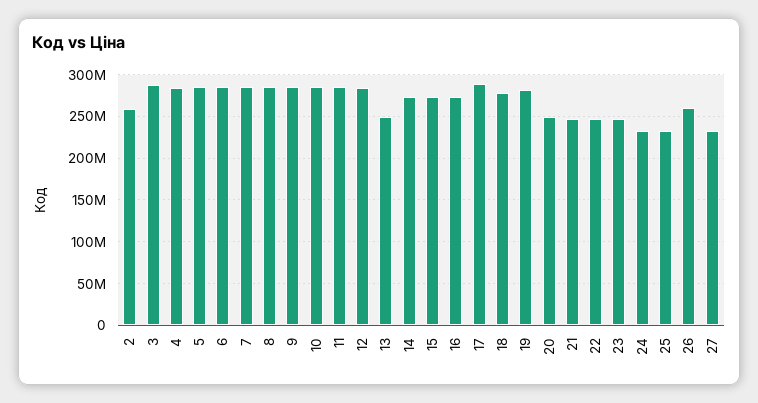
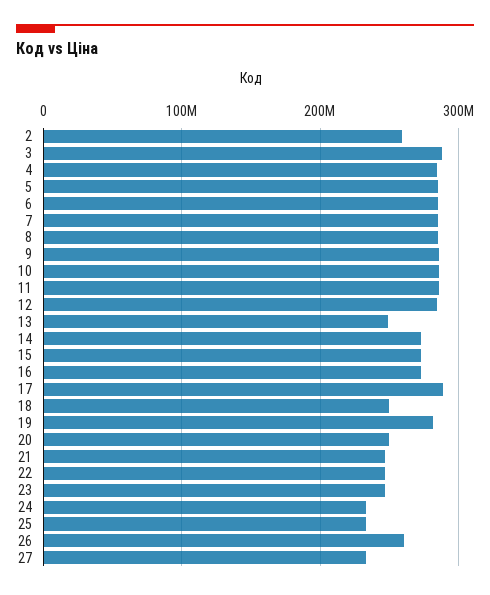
18: 280000000 -> 250000000

